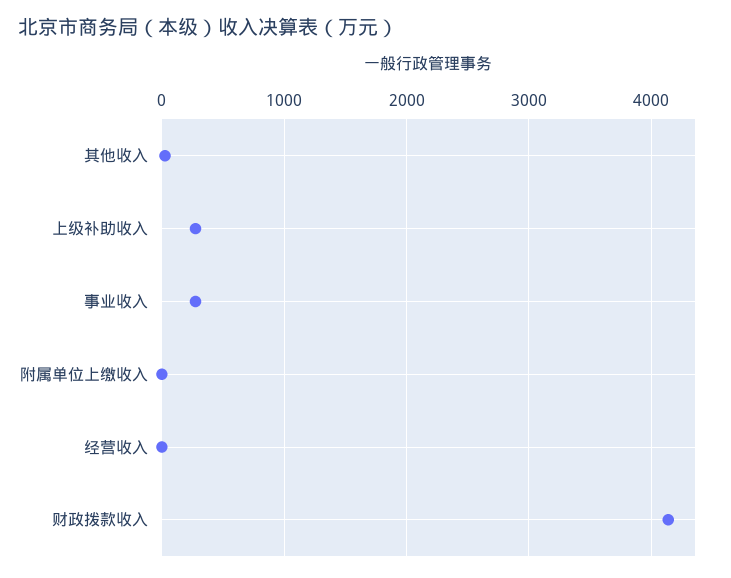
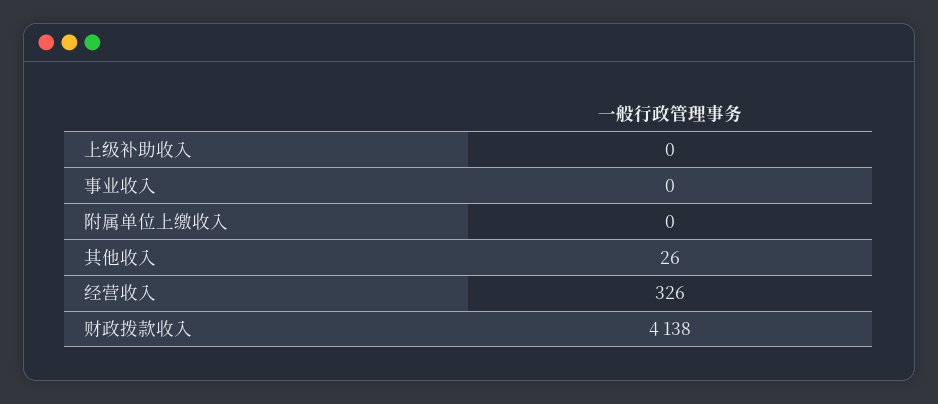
上级补助收入: 300 -> 0
事业收入: 300 -> 0
经营收入: 0 -> 326

